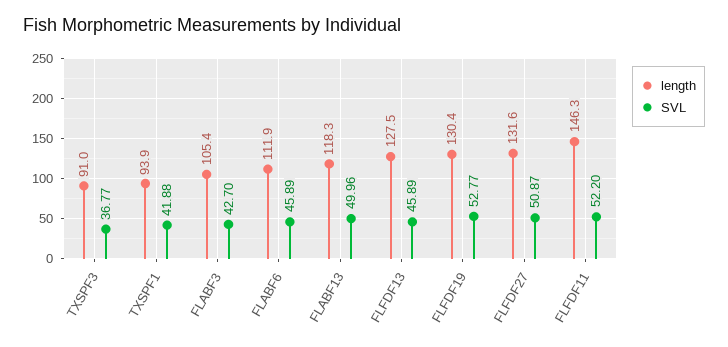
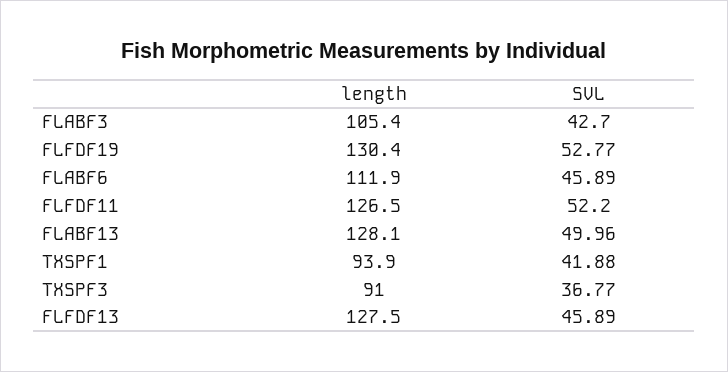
length, FLABF13: 118.3 -> 128.1
length, FLFDF27: 131.6 -> none
SVL, FLFDF27: 50.87 -> none
length, FLFDF11: 146.3 -> 126.5

